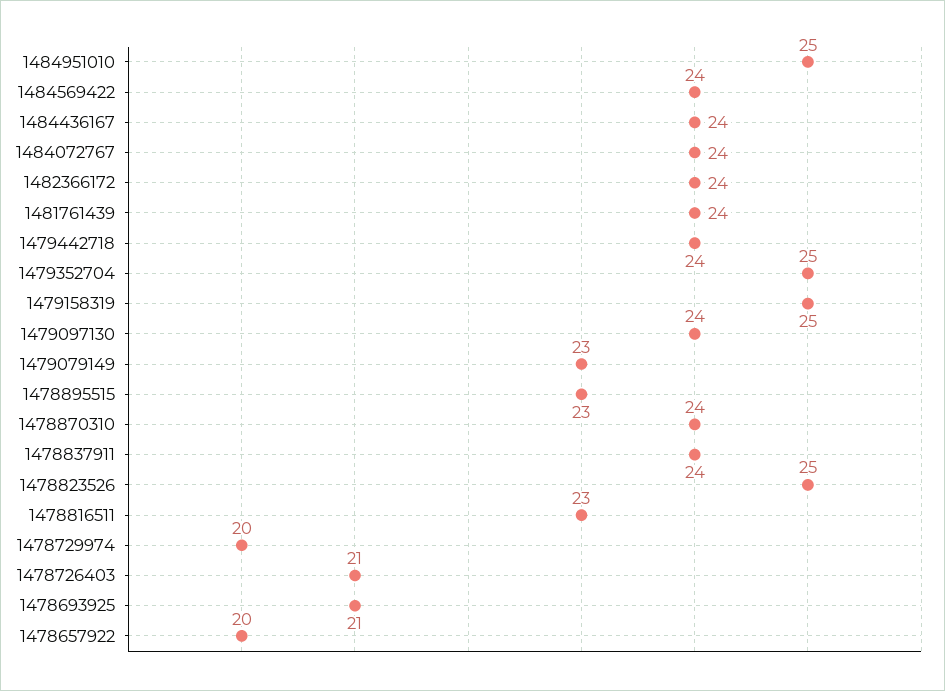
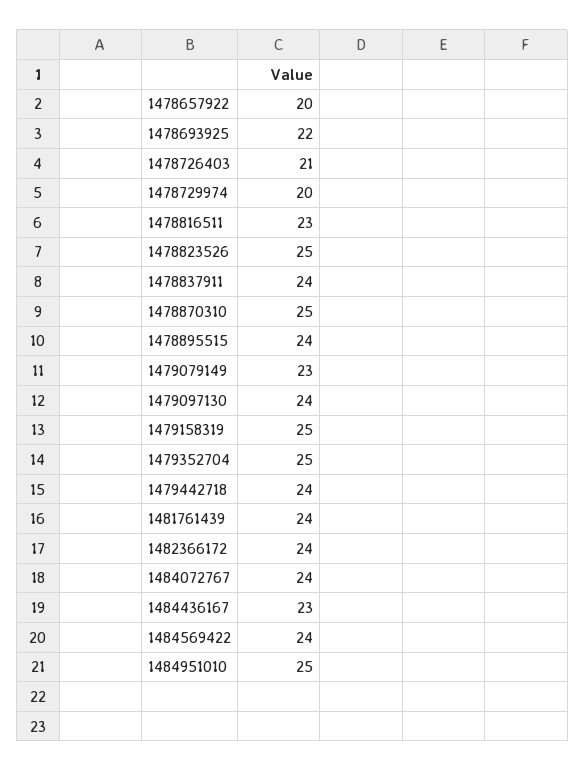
1484436167: 24 -> 23
1478895515: 23 -> 24
1478870310: 24 -> 25
1478693925: 21 -> 22

